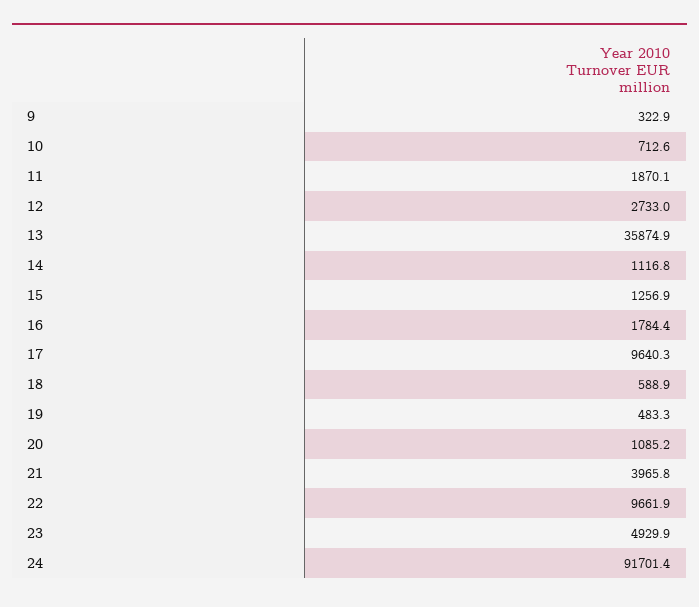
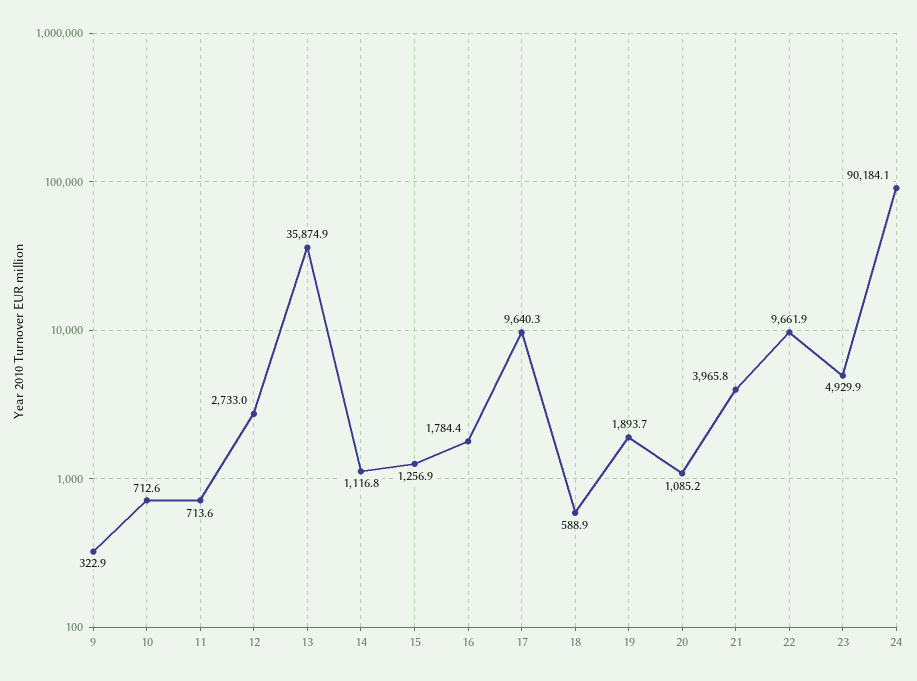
11: 1870.1 -> 713.6
19: 483.3 -> 1893.7
24: 91701.4 -> 90184.1

